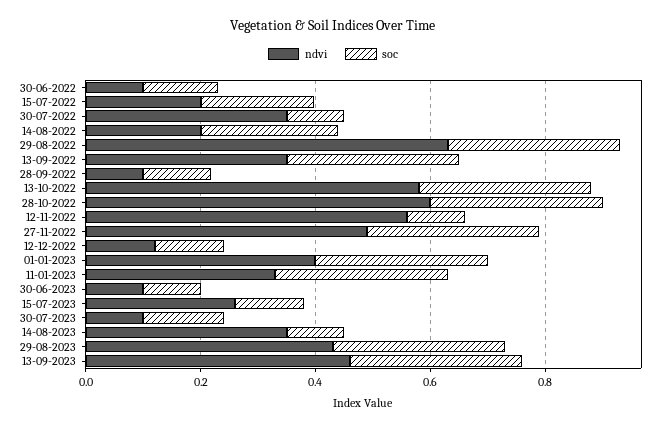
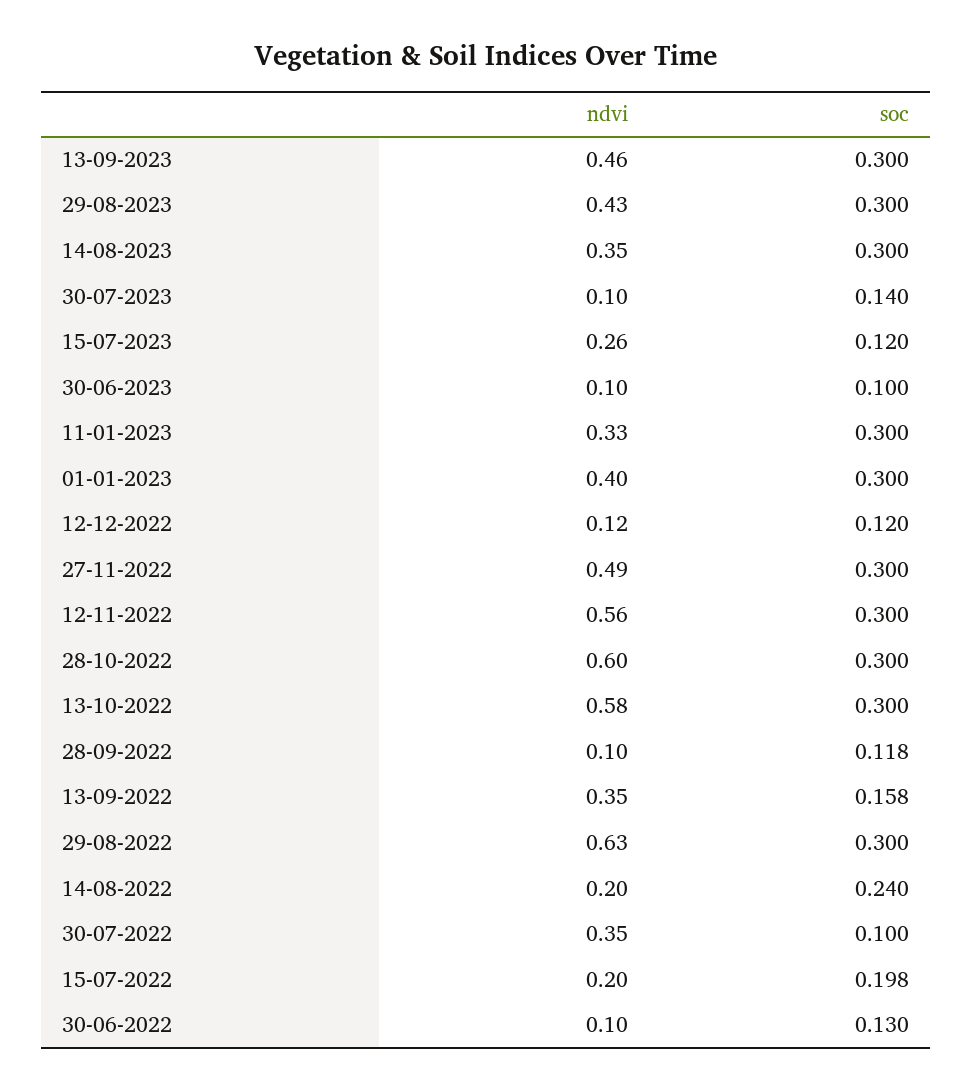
soc, 13-09-2022: 0.3 -> 0.158
soc, 12-11-2022: 0.1 -> 0.3
soc, 14-08-2023: 0.1 -> 0.3

